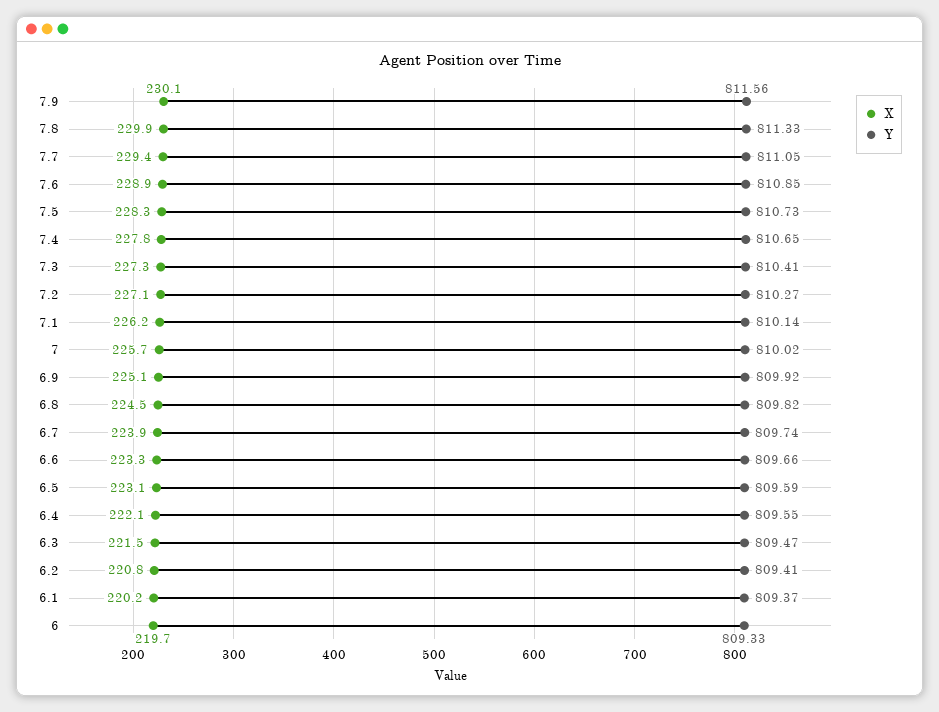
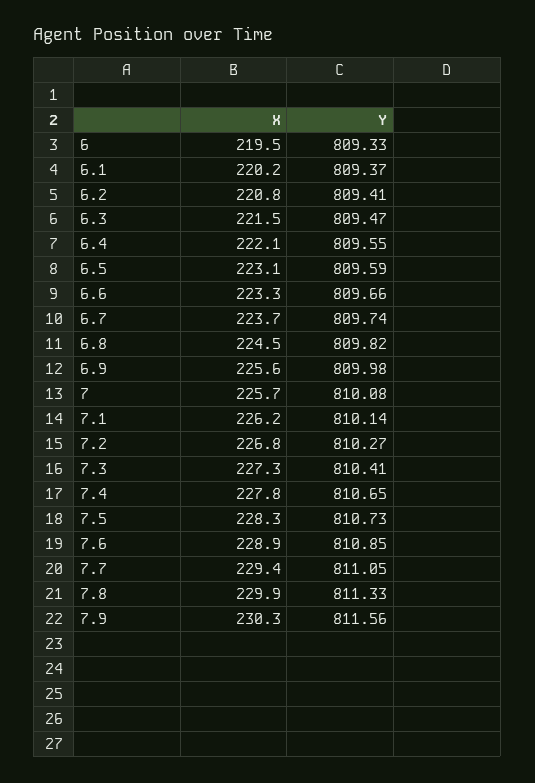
X, 7.9: 230.1 -> 230.3
X, 7.2: 227.1 -> 226.8
Y, 7: 810.02 -> 810.08
X, 6.9: 225.1 -> 225.6
Y, 6.9: 809.92 -> 809.98
X, 6.7: 223.9 -> 223.7
X, 6: 219.7 -> 219.5

